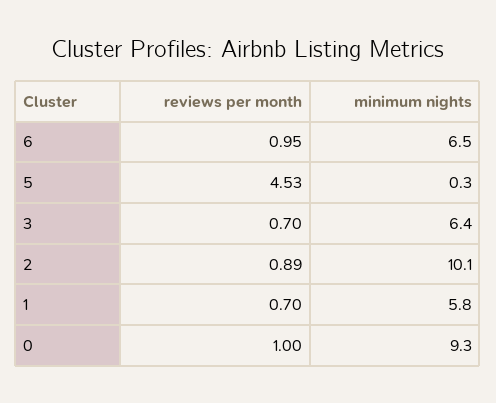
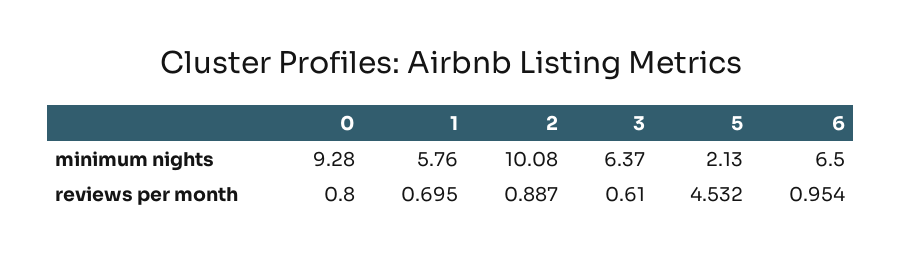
minimum nights, 5: 0.3 -> 2.13
reviews per month, 3: 0.7 -> 0.61
reviews per month, 0: 1 -> 0.8

